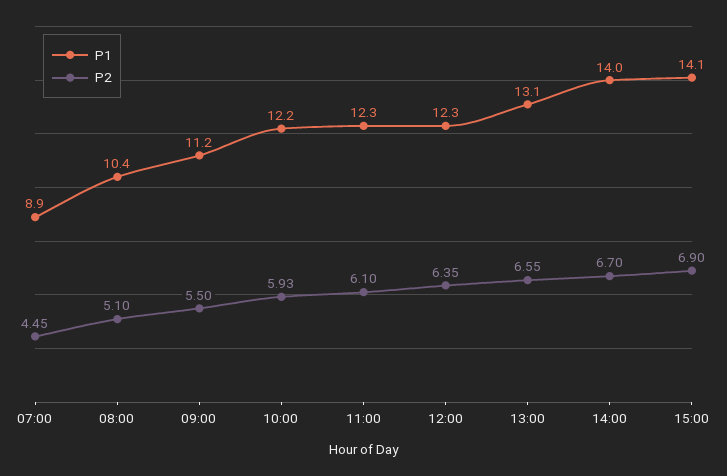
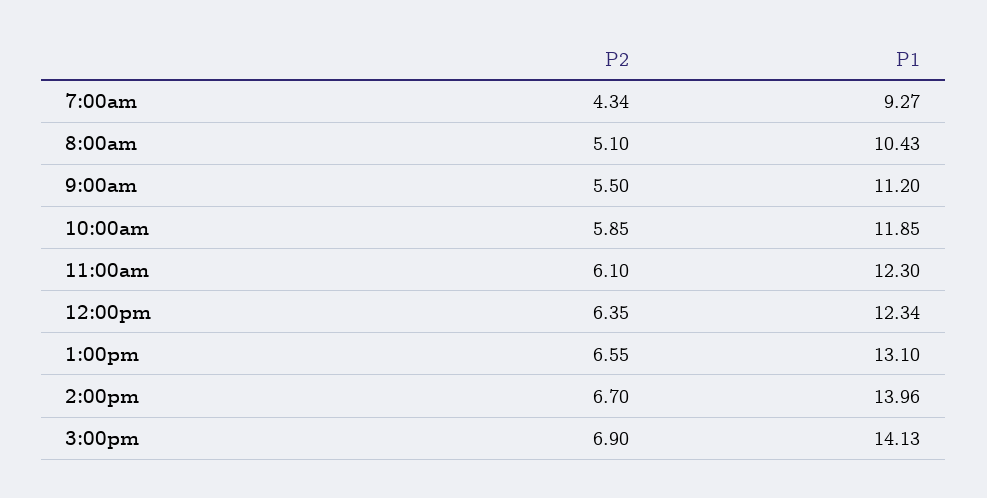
P1, 07:00: 8.9 -> 9.27
P2, 07:00: 4.45 -> 4.34
P1, 10:00: 12.2 -> 11.85
P2, 10:00: 5.93 -> 5.85

